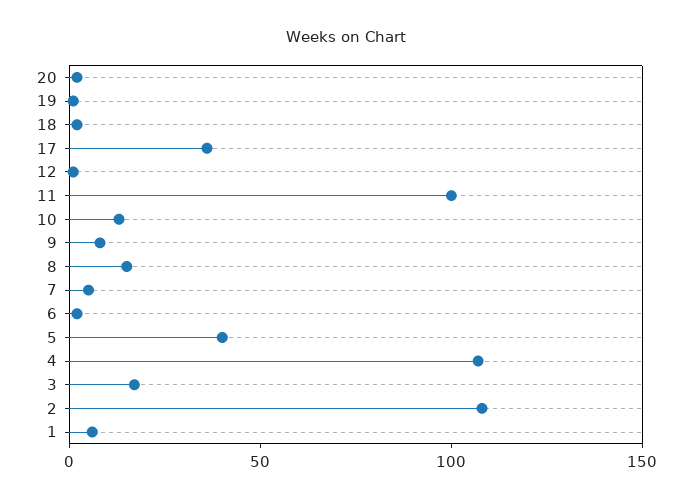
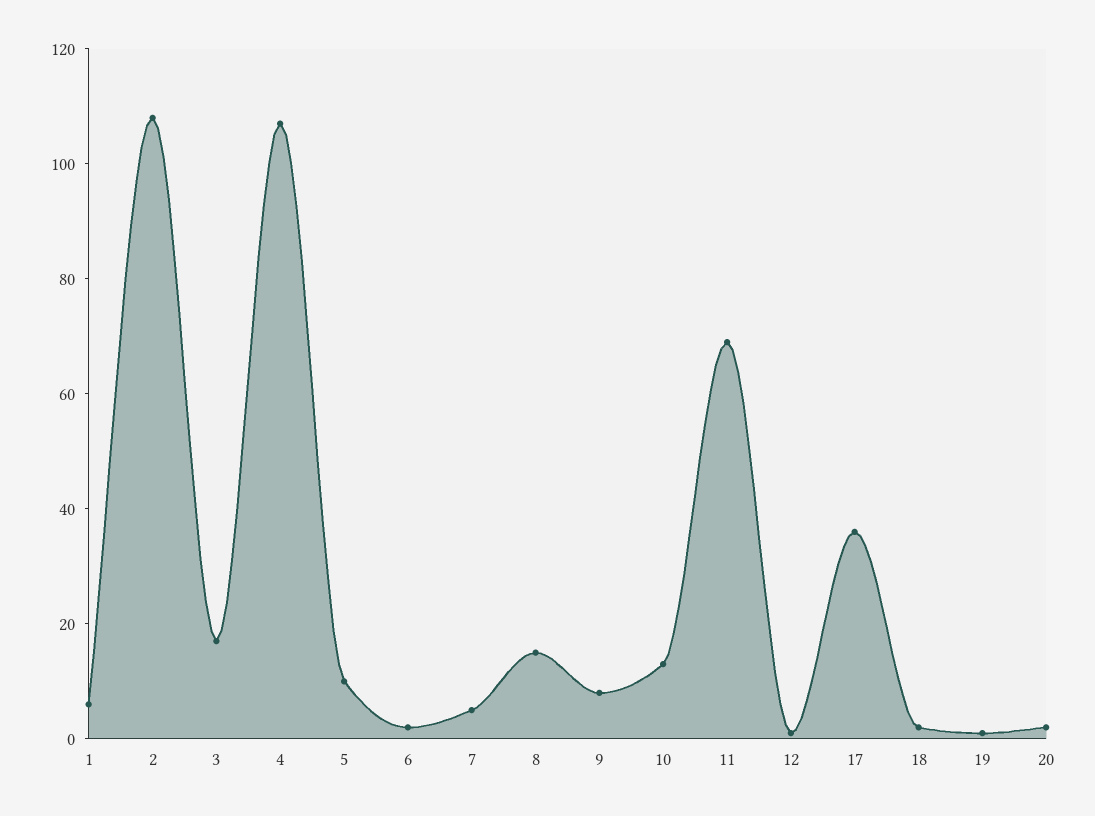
11: 100 -> 70
5: 40 -> 10

